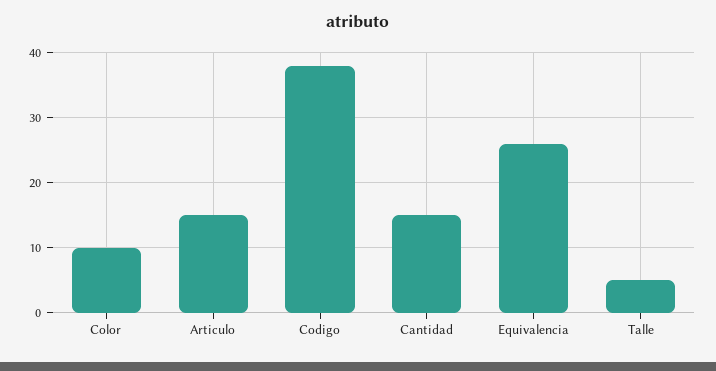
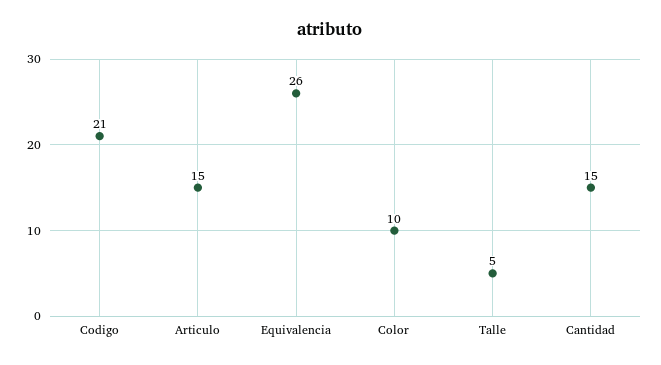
Codigo: 38 -> 21

